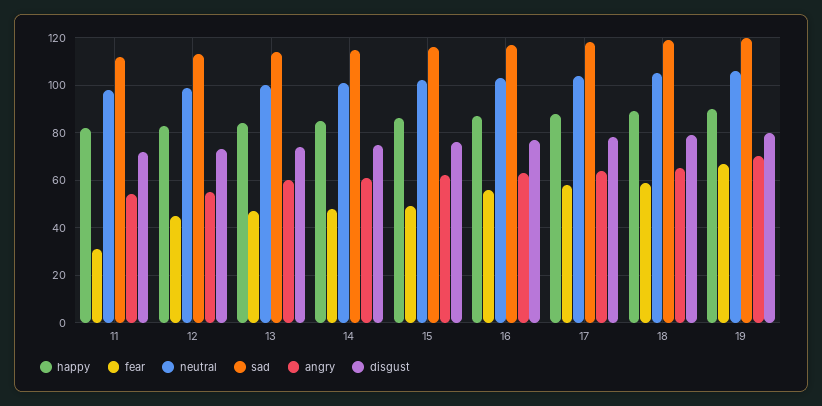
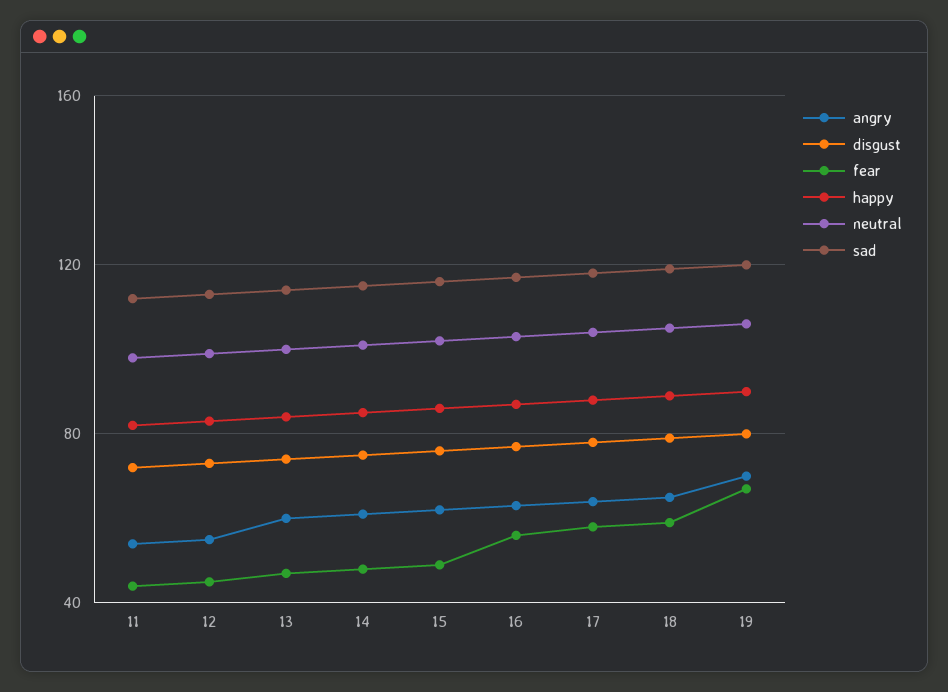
fear, 11: 30 -> 45

